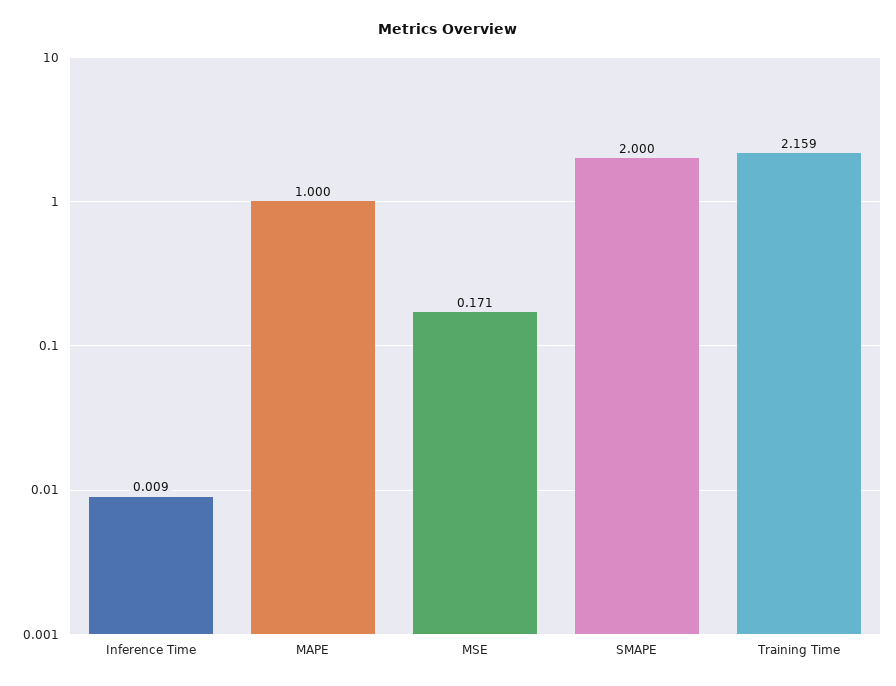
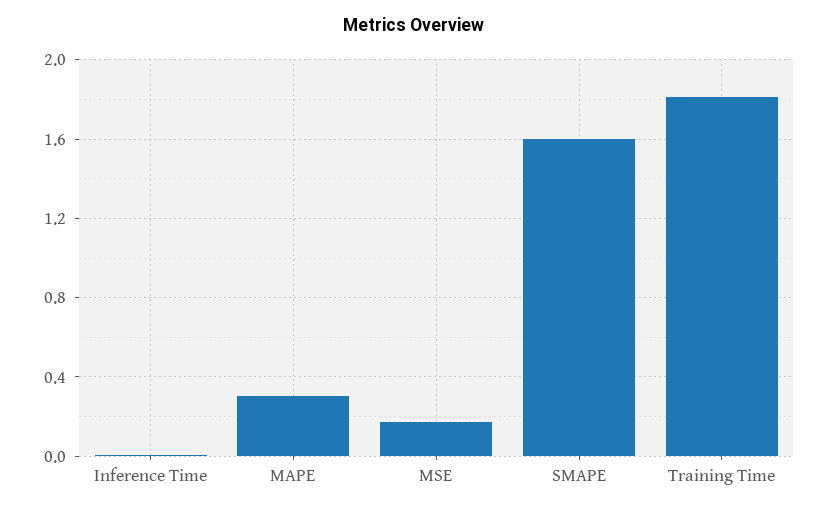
MAPE: 1 -> 0.3
SMAPE: 2 -> 1.6
Training Time: 2.159 -> 1.8

